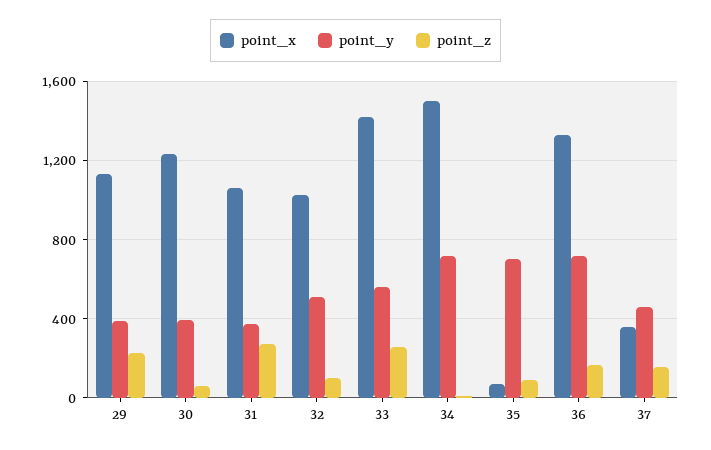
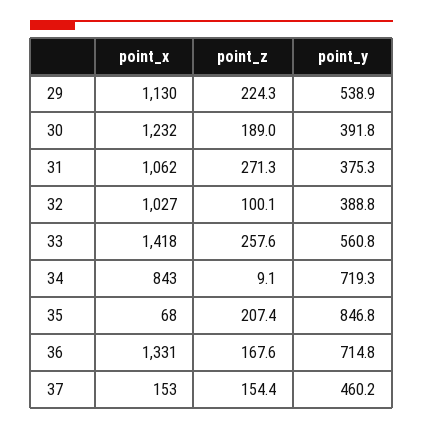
point_y, 29: 400 -> 538.9
point_z, 30: 50 -> 189
point_y, 32: 500 -> 388.8
point_x, 34: 1500 -> 843
point_y, 35: 700 -> 846.8
point_z, 35: 100 -> 207.4
point_x, 37: 350 -> 153

